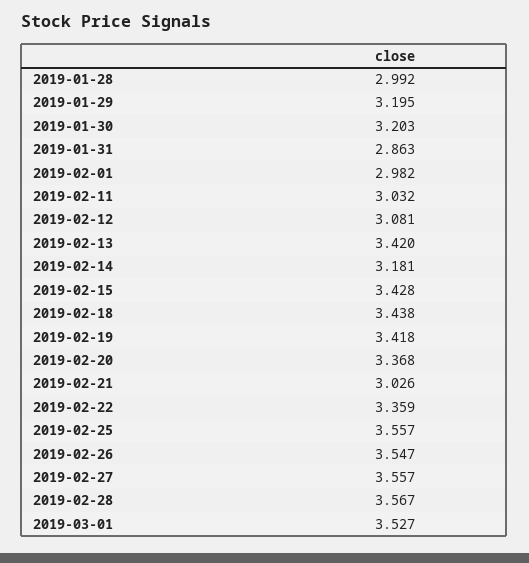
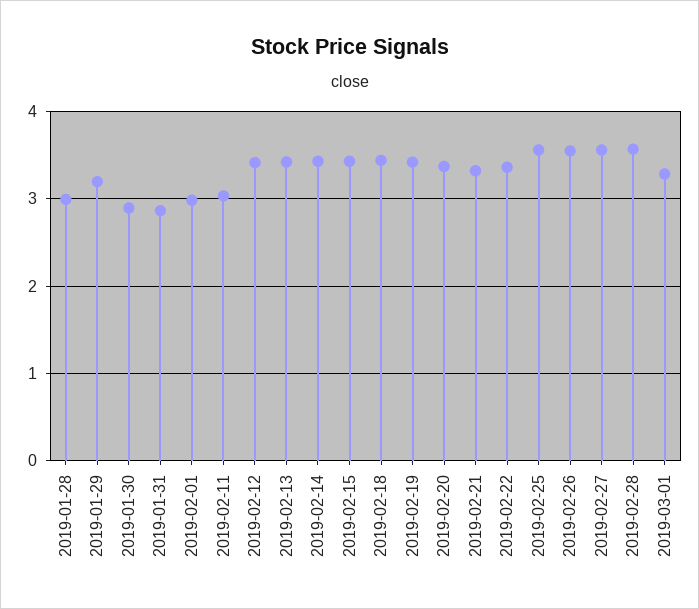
2019-01-30: 3.203 -> 2.9
2019-02-12: 3.081 -> 3.4
2019-02-14: 3.181 -> 3.4
2019-02-21: 3.026 -> 3.3
2019-03-01: 3.527 -> 3.3

